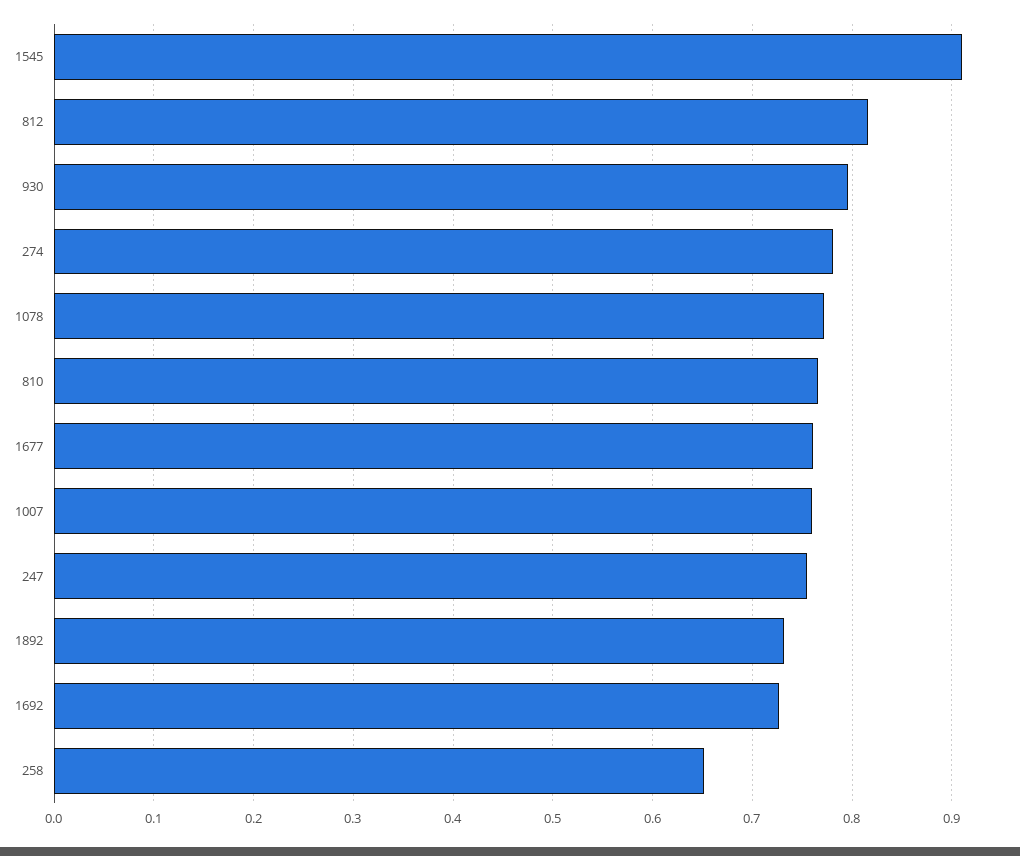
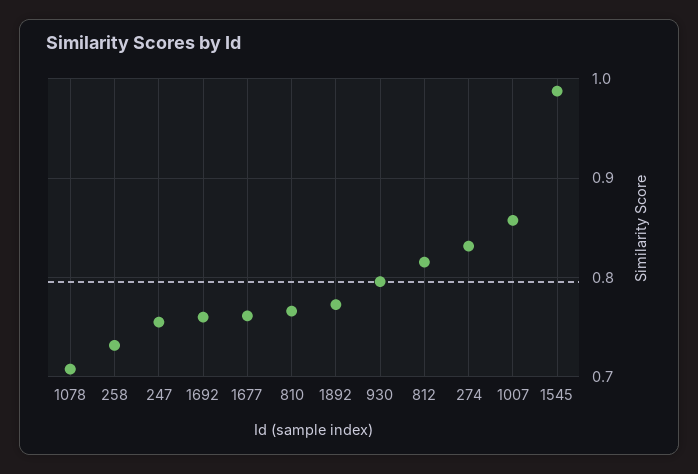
1545: 0.91 -> 0.99
274: 0.78 -> 0.83
1078: 0.77 -> 0.71
1007: 0.76 -> 0.86
1892: 0.73 -> 0.77
1692: 0.73 -> 0.76
258: 0.65 -> 0.73

